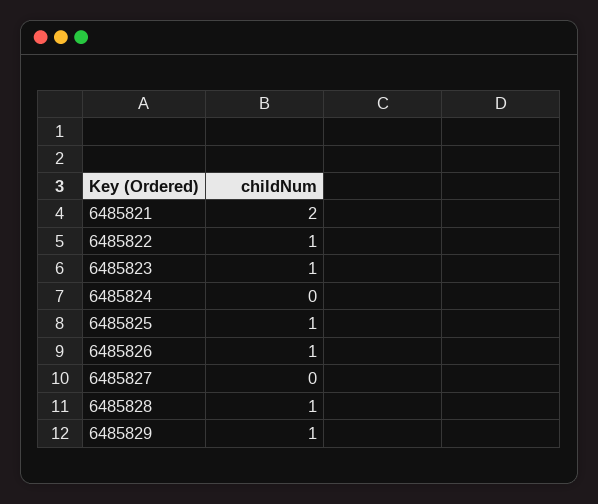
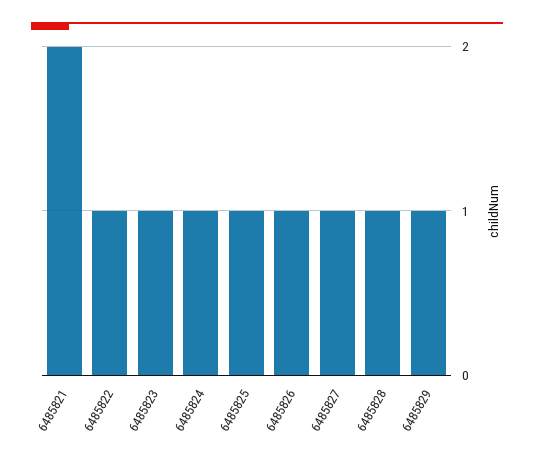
6485824: 0 -> 1
6485827: 0 -> 1

